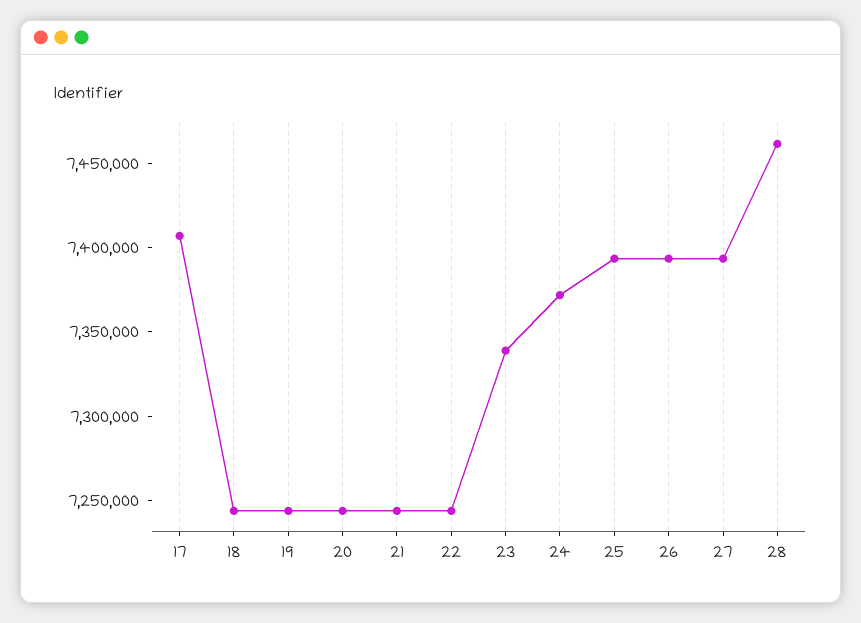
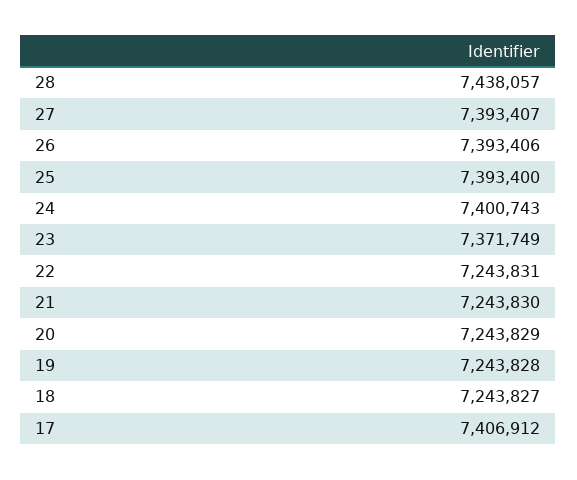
23: 7340000 -> 7371749
24: 7370000 -> 7400743
28: 7460000 -> 7438057

